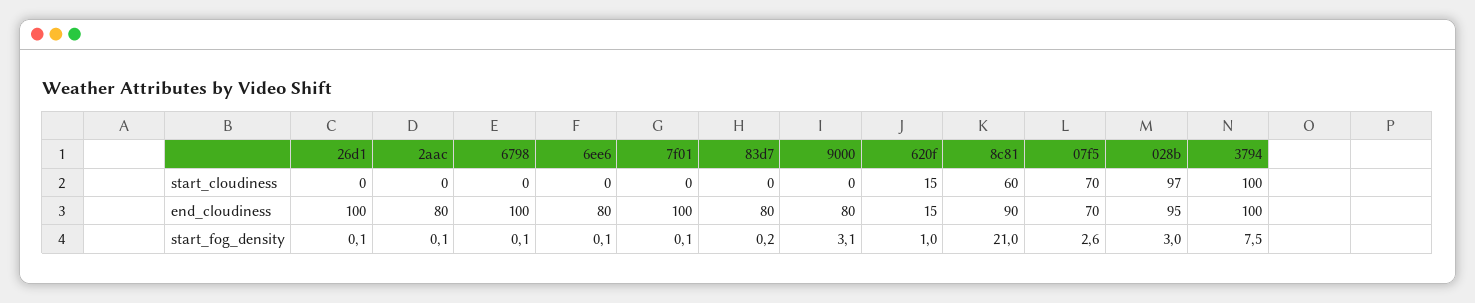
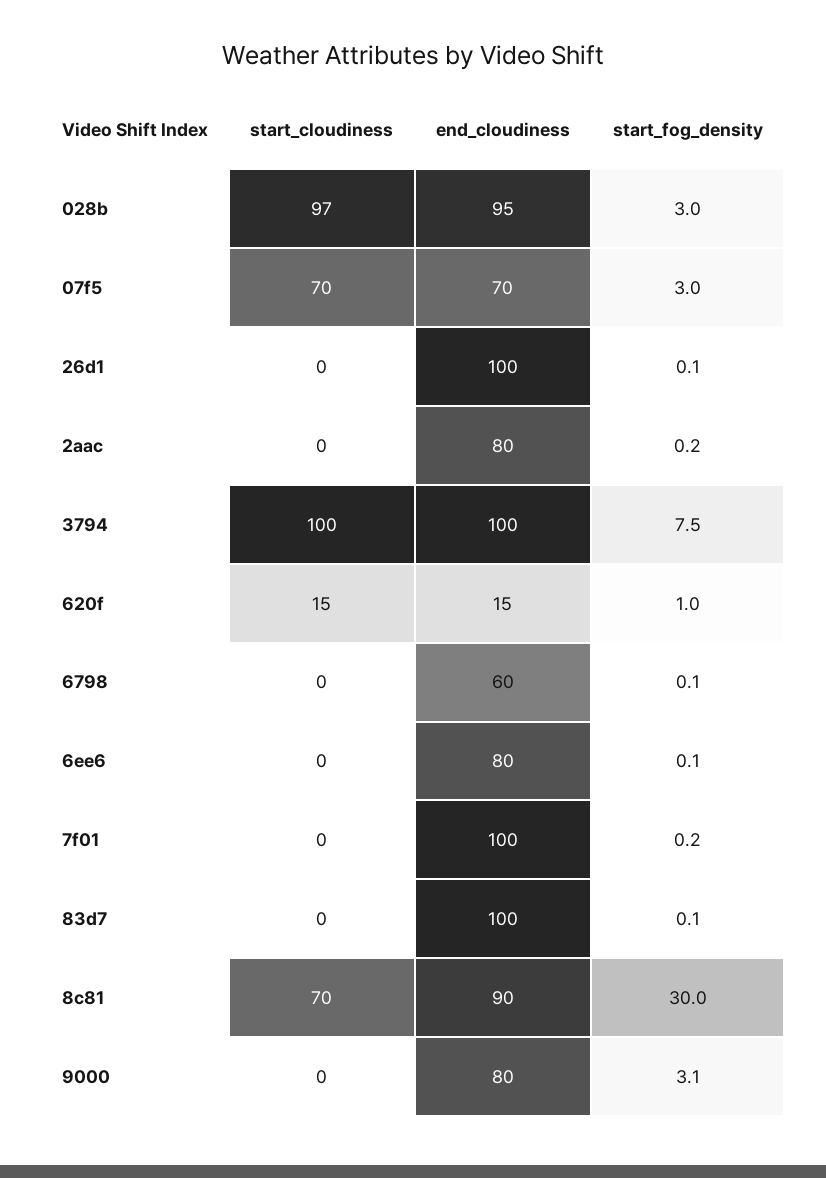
8c81, start_cloudiness: 60 -> 70
6798, end_cloudiness: 100 -> 60
83d7, end_cloudiness: 80 -> 100
2aac, start_fog_density: 0.1 -> 0.2
7f01, start_fog_density: 0.1 -> 0.2
83d7, start_fog_density: 0.2 -> 0.1
8c81, start_fog_density: 21 -> 30
07f5, start_fog_density: 2.6 -> 3

